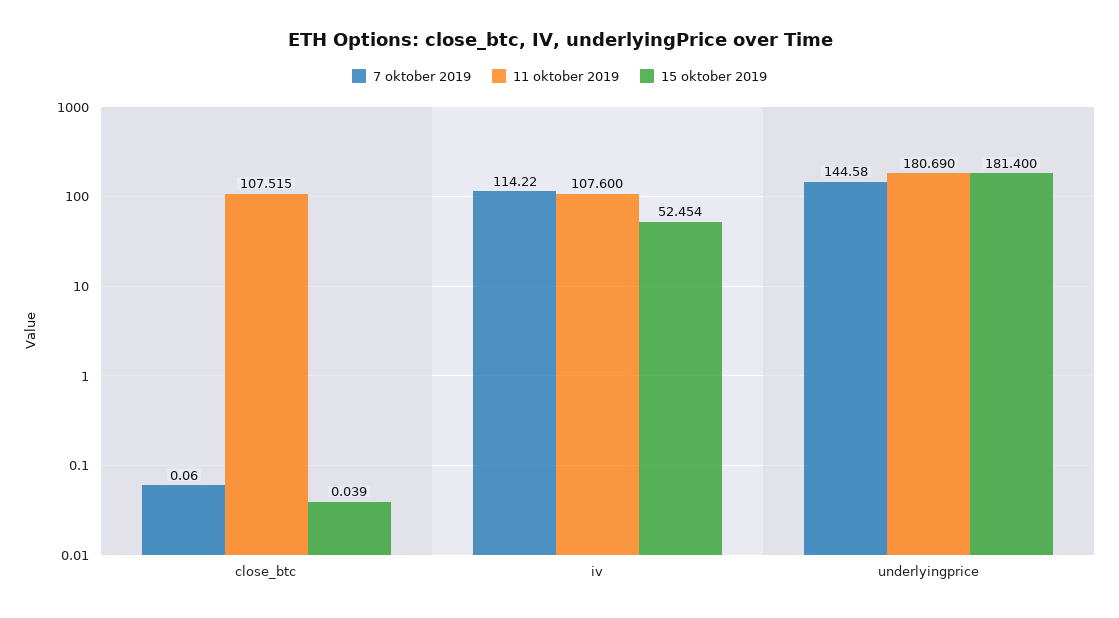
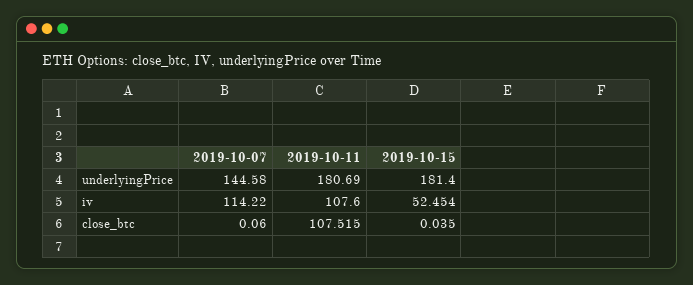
15 oktober 2019, close_btc: 0.039 -> 0.035

